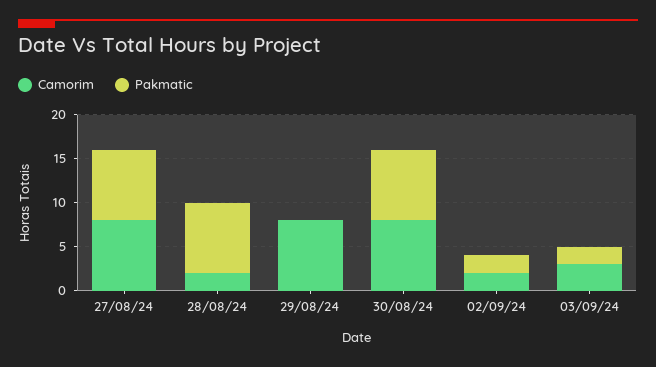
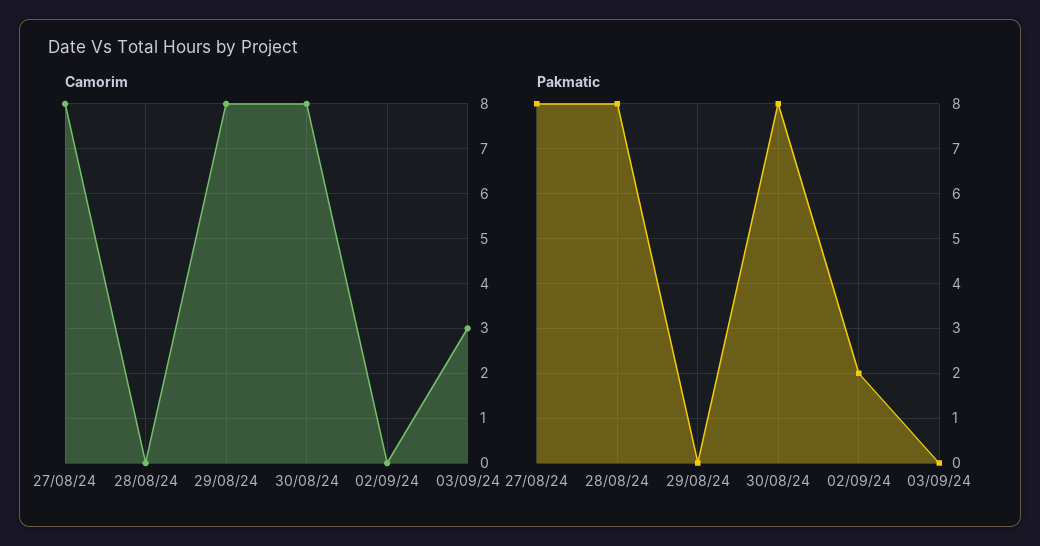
Camorim, 28/08/24: 2 -> 0
Camorim, 02/09/24: 2 -> 0
Pakmatic, 03/09/24: 2 -> 0

